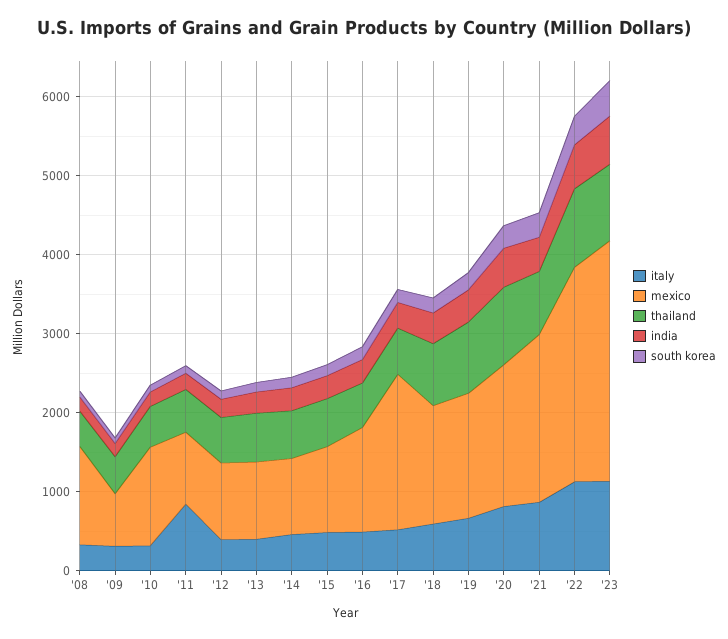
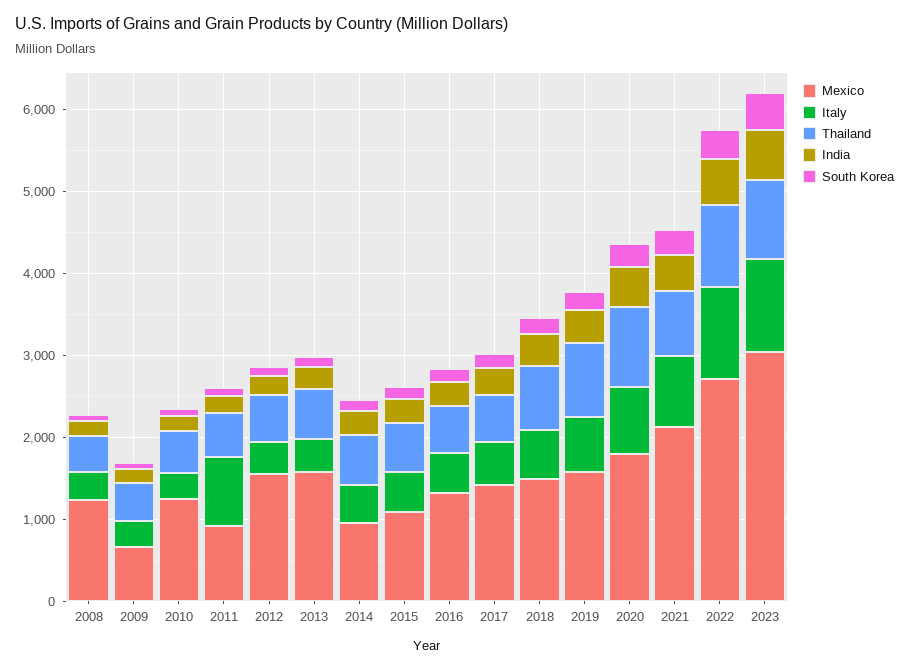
mexico, '12: 1000 -> 1600
mexico, '13: 1000 -> 1600
mexico, '17: 2000 -> 1400

